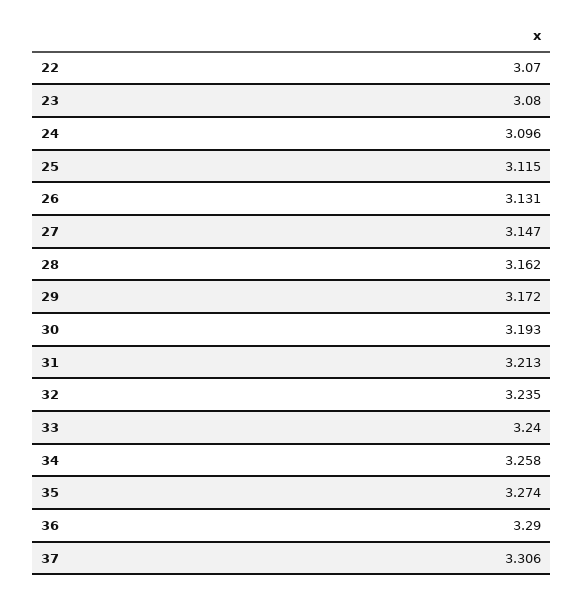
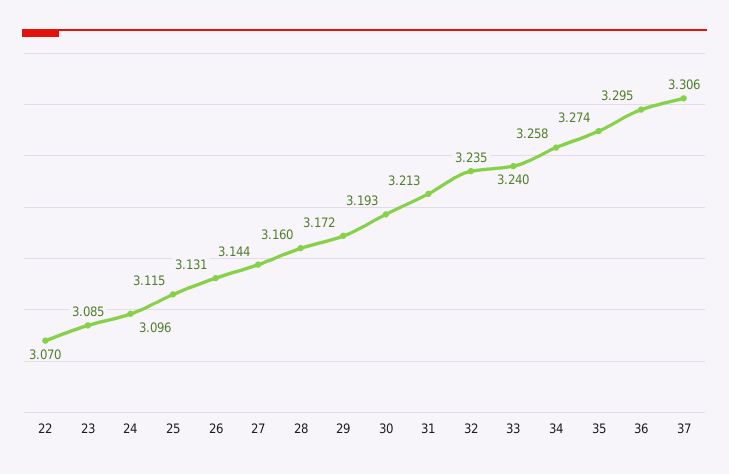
23: 3.08 -> 3.085
27: 3.147 -> 3.144
28: 3.162 -> 3.16
36: 3.29 -> 3.295

